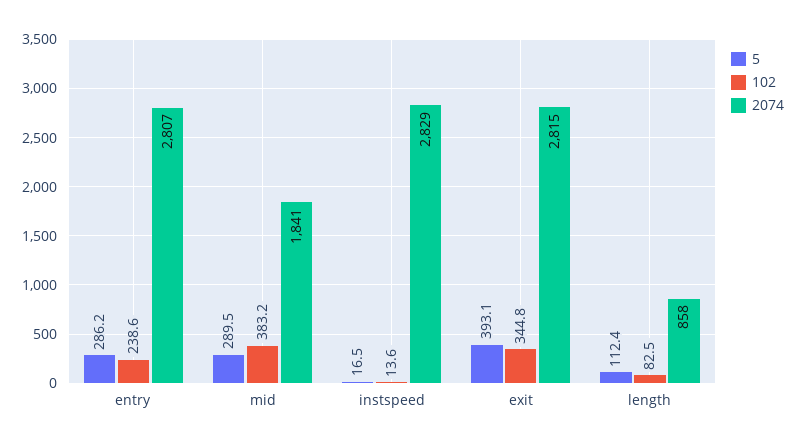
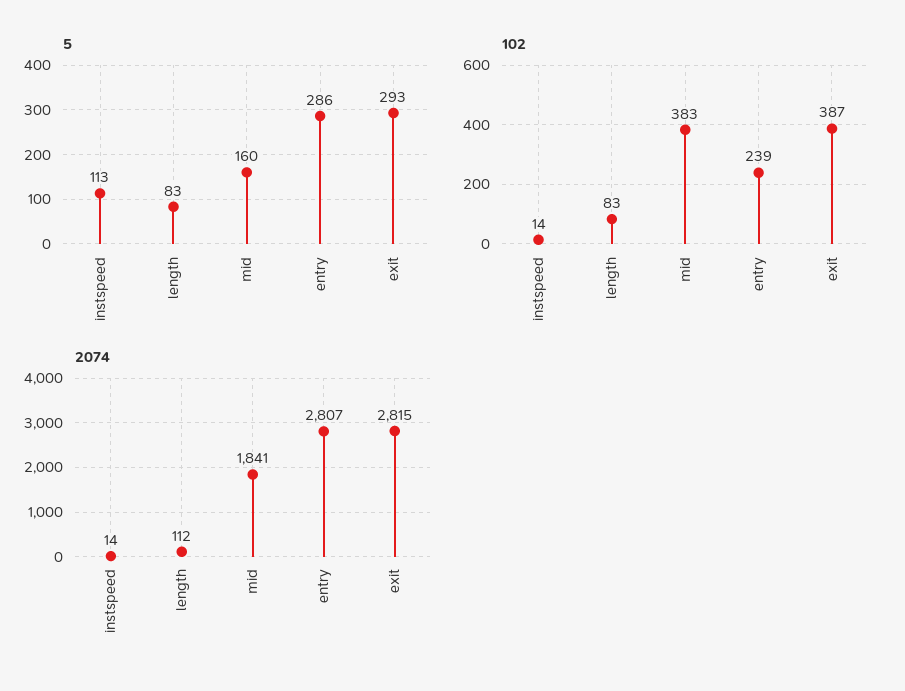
5, mid: 289.5 -> 160
5, instspeed: 16.5 -> 113
2074, instspeed: 2829 -> 14
5, exit: 393.1 -> 293
102, exit: 344.8 -> 387
5, length: 112.4 -> 83
2074, length: 858 -> 112

